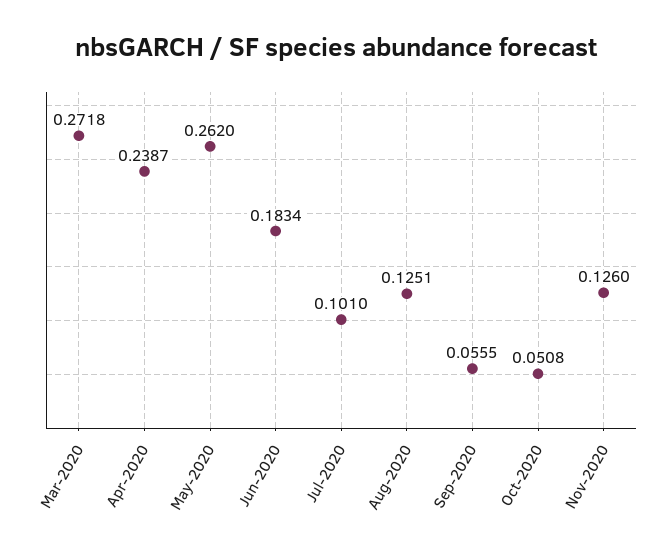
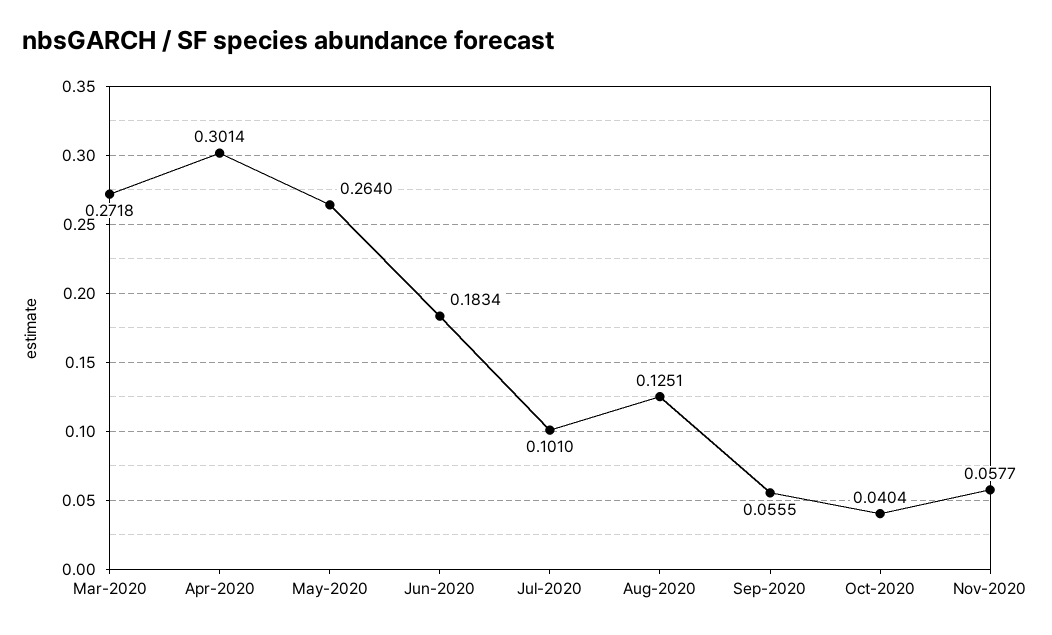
Apr-2020: 0.2387 -> 0.3014
May-2020: 0.262 -> 0.264
Oct-2020: 0.0508 -> 0.0404
Nov-2020: 0.126 -> 0.0577

